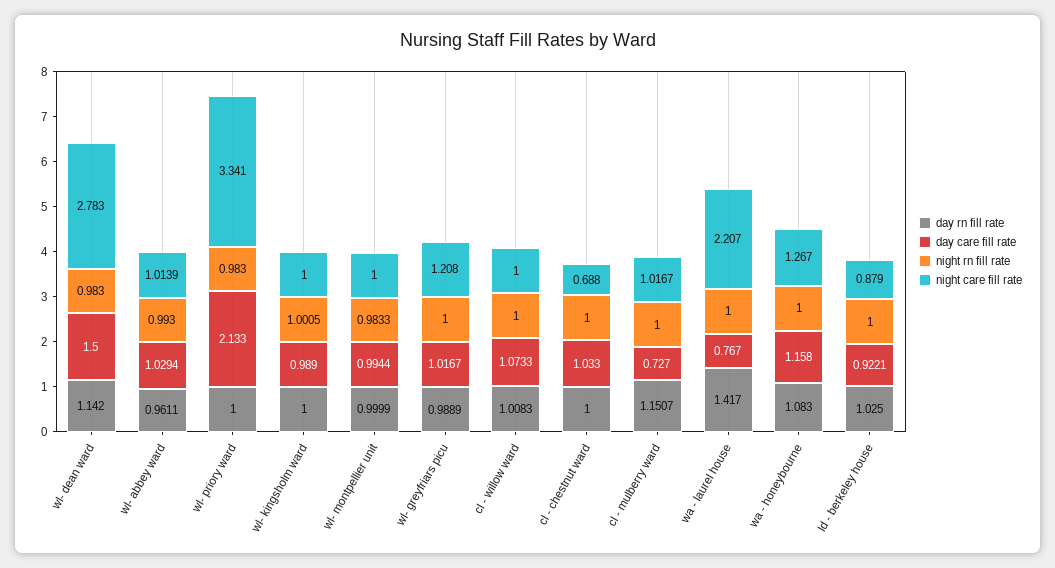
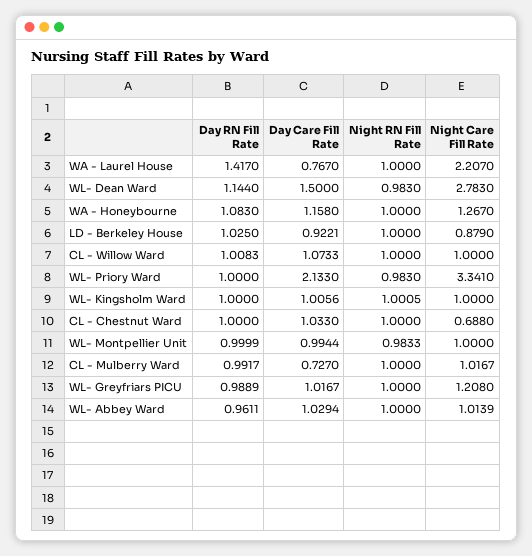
day rn fill rate, wl- dean ward: 1.142 -> 1.144
night rn fill rate, wl- abbey ward: 0.993 -> 1
day care fill rate, wl- kingsholm ward: 0.989 -> 1.0056
day rn fill rate, cl - mulberry ward: 1.1507 -> 0.9917

